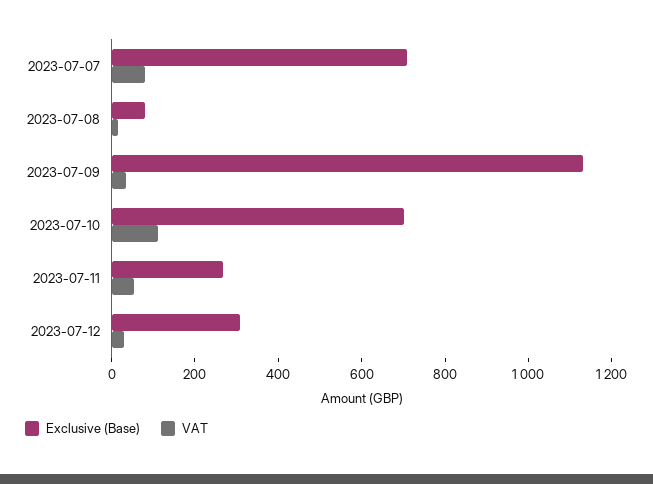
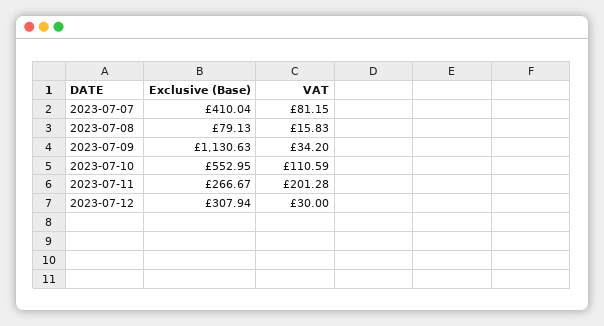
Exclusive (Base), 2023-07-07: 700 -> 410.04
Exclusive (Base), 2023-07-10: 700 -> 552.95
VAT, 2023-07-11: 50 -> 201.28

